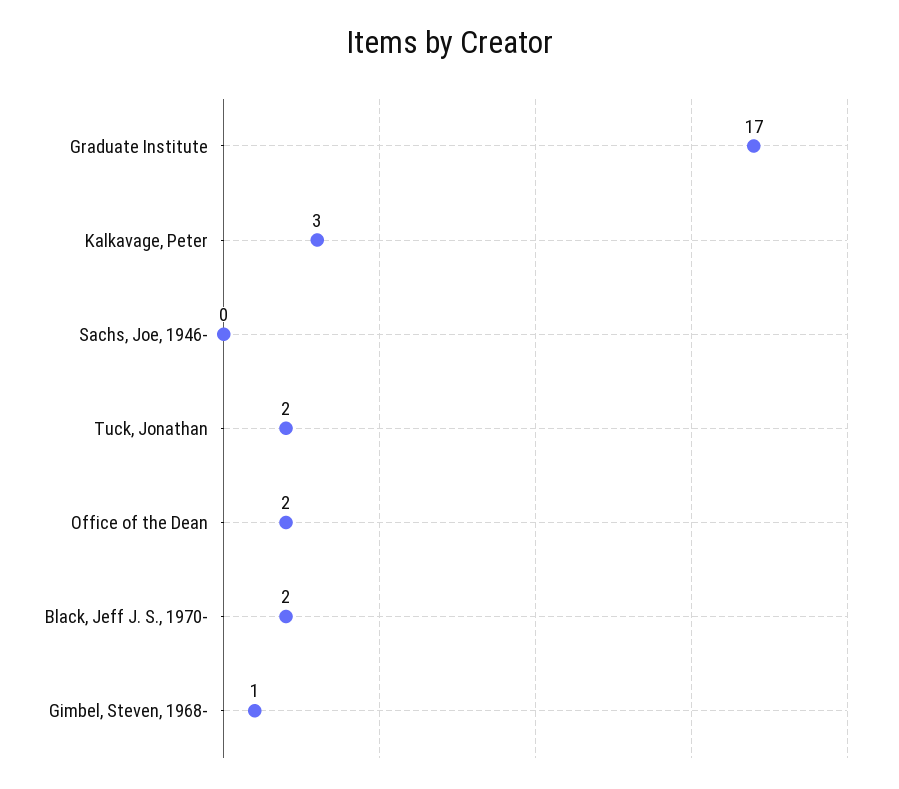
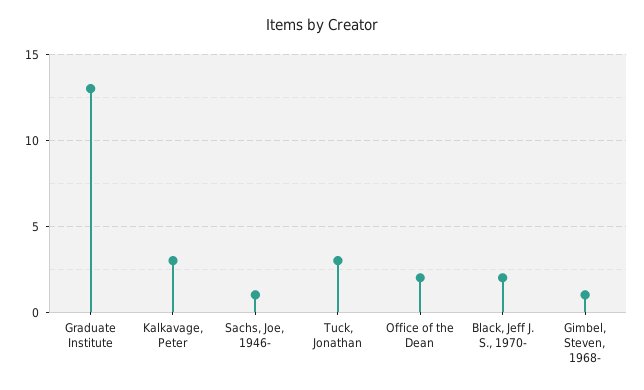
Graduate Institute: 17 -> 13
Sachs, Joe, 1946-: 0 -> 1
Tuck, Jonathan: 2 -> 3

